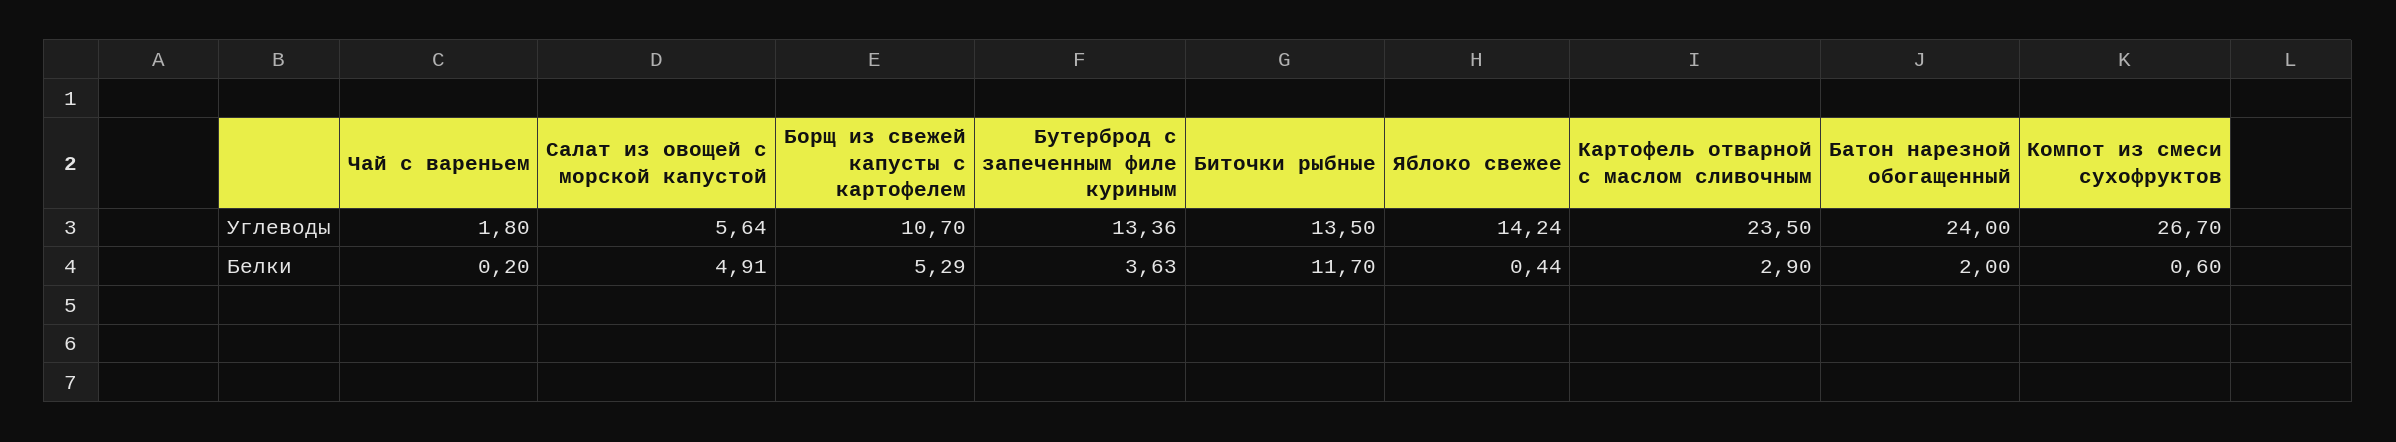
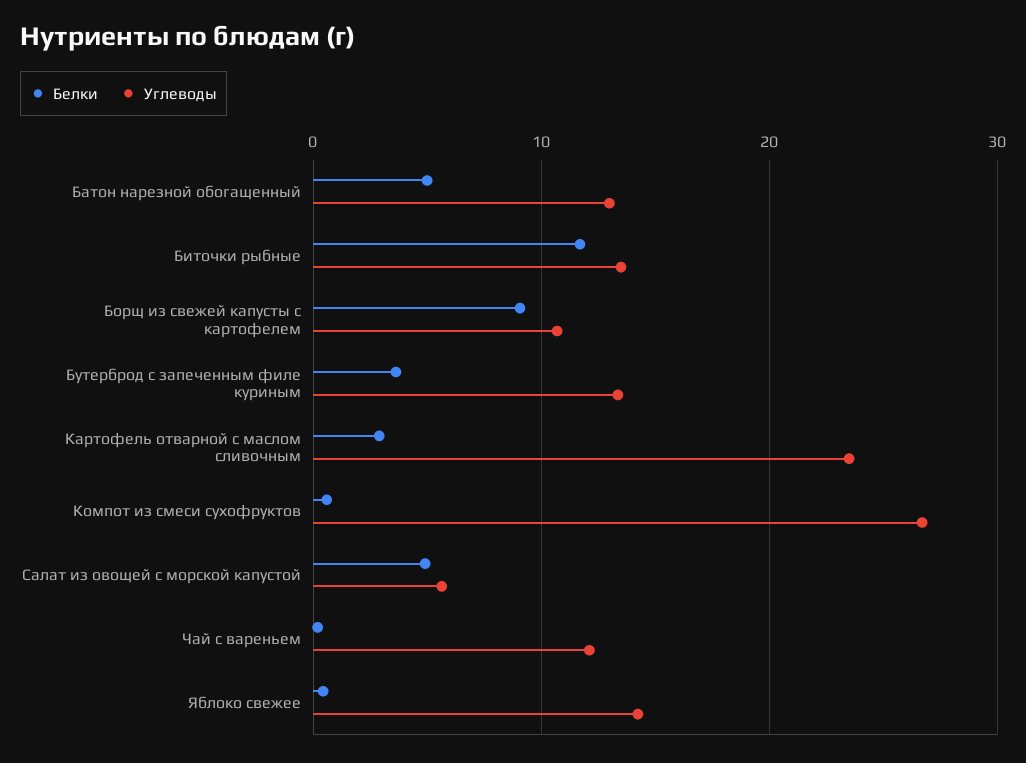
Углеводы, Чай с вареньем: 1.8 -> 12
Углеводы, Батон нарезной обогащенный: 24 -> 13
Белки, Борщ из свежей капусты с картофелем: 5.29 -> 9
Белки, Батон нарезной обогащенный: 2 -> 5

